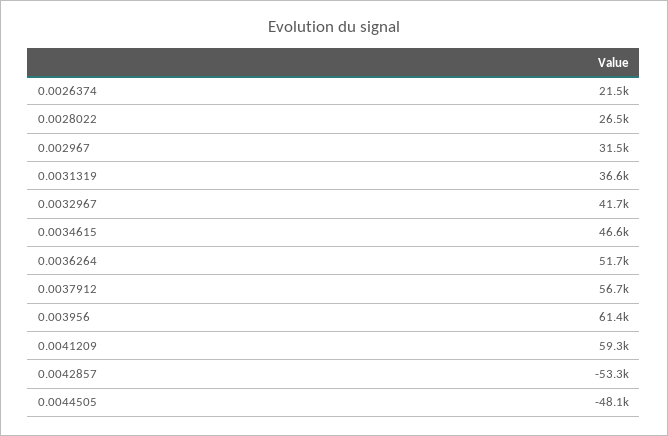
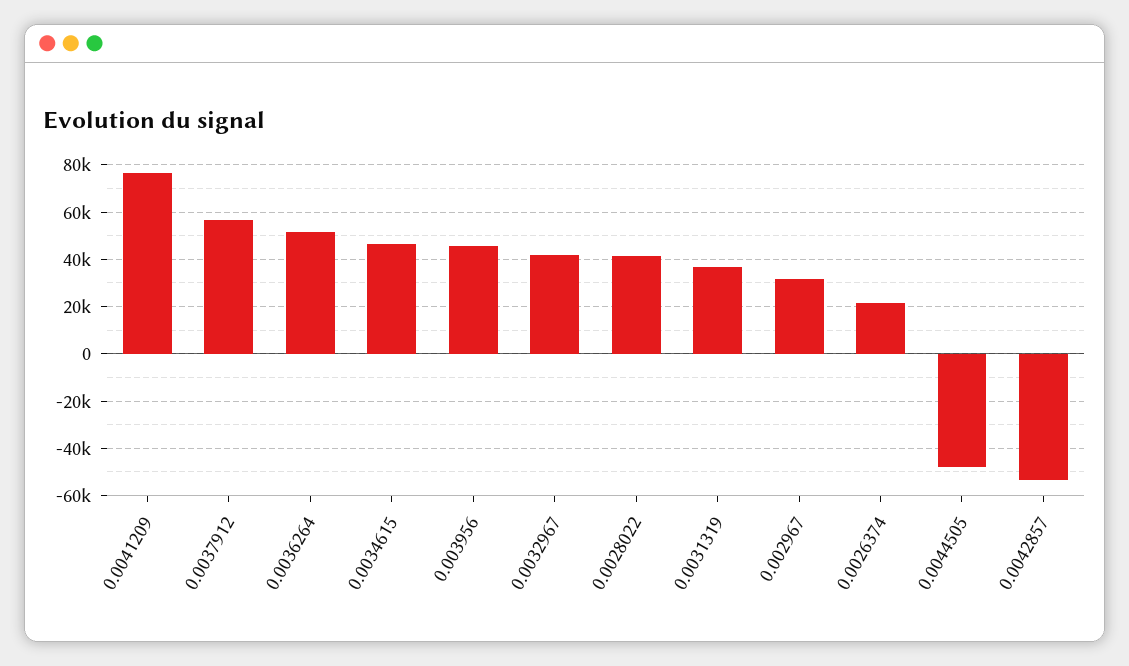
0.0028022: 26500 -> 40000
0.003956: 61400 -> 45000
0.0041209: 59300 -> 75000

